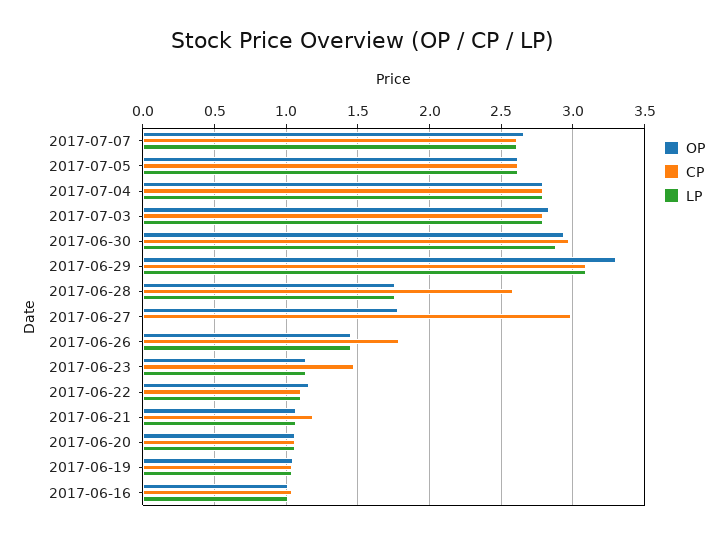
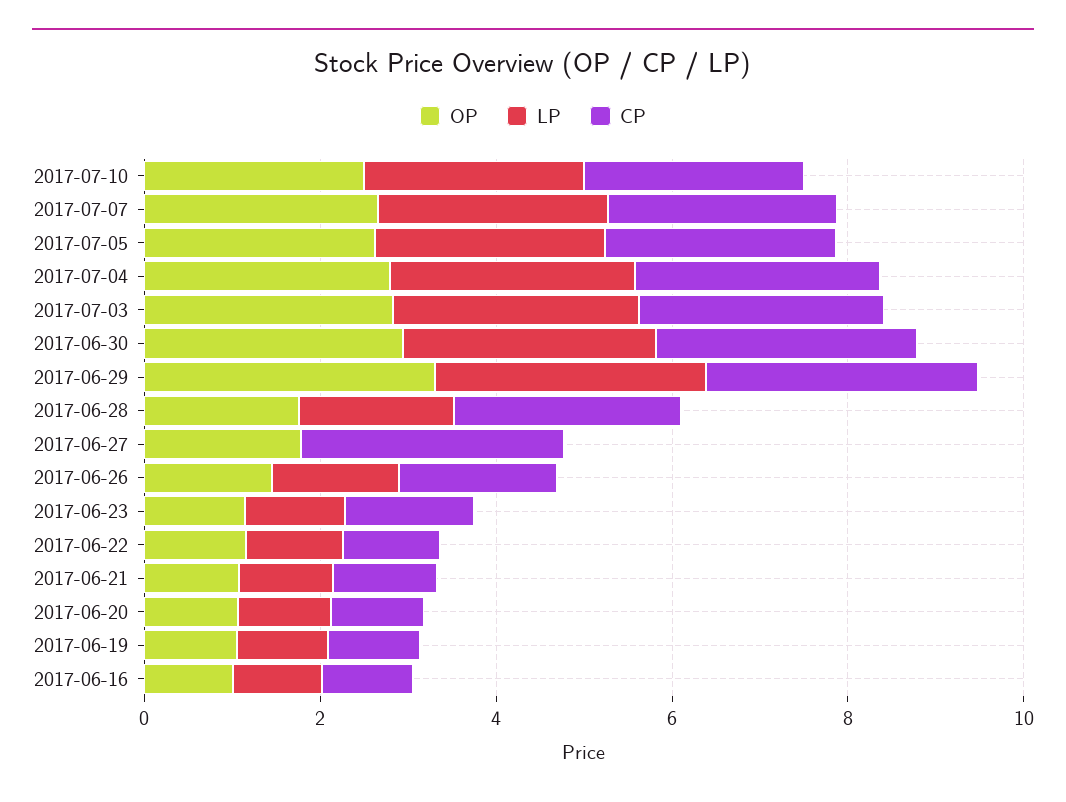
OP, 2017-07-10: none -> 2.5
LP, 2017-07-10: none -> 2.5
CP, 2017-07-10: none -> 2.5

